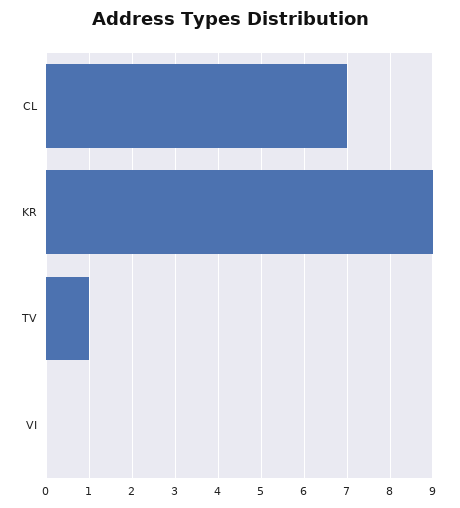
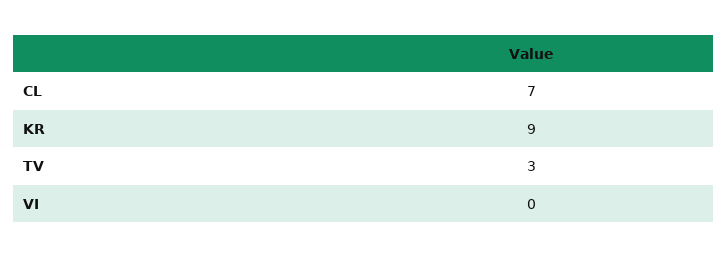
TV: 1 -> 3

